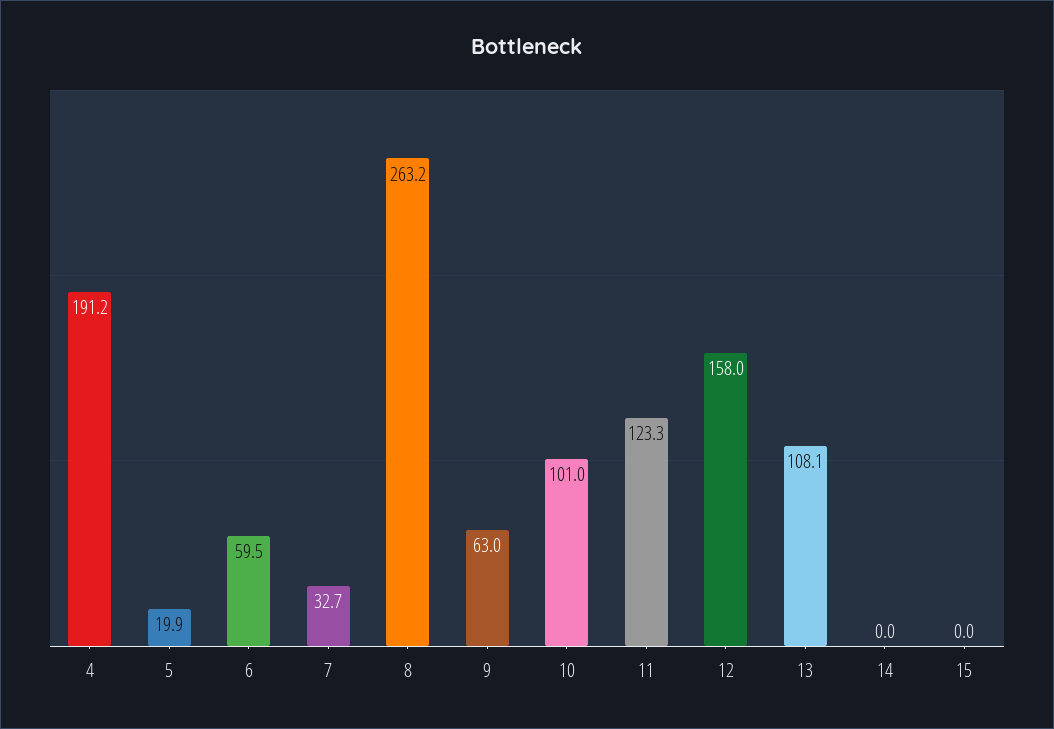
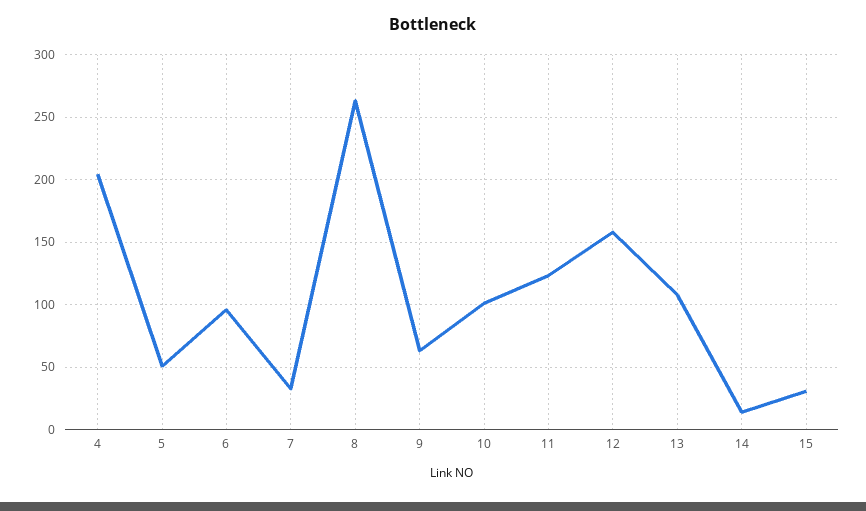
4: 191.2 -> 205
5: 19.9 -> 50
6: 59.5 -> 95
14: 0 -> 15
15: 0 -> 30

